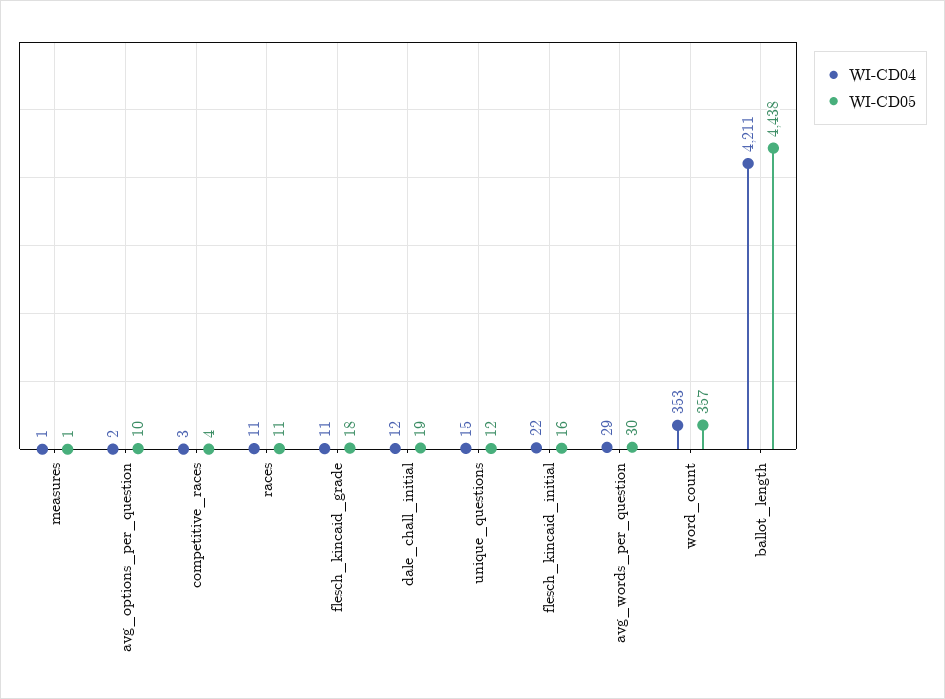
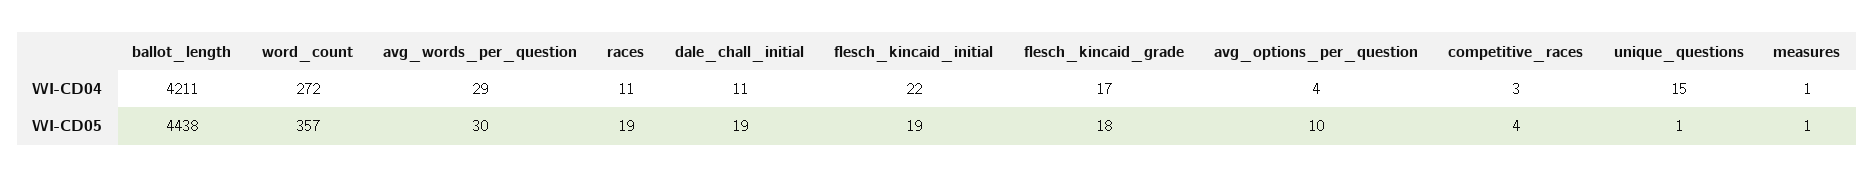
WI-CD04, avg_options_per_question: 2 -> 4
WI-CD05, races: 11 -> 19
WI-CD04, flesch_kincaid_grade: 11 -> 17
WI-CD04, dale_chall_initial: 12 -> 11
WI-CD05, unique_questions: 12 -> 1
WI-CD05, flesch_kincaid_initial: 16 -> 19
WI-CD04, word_count: 353 -> 272

